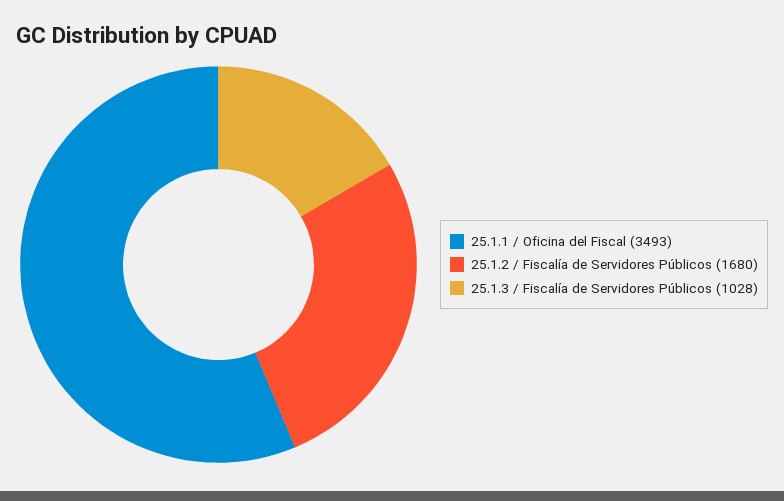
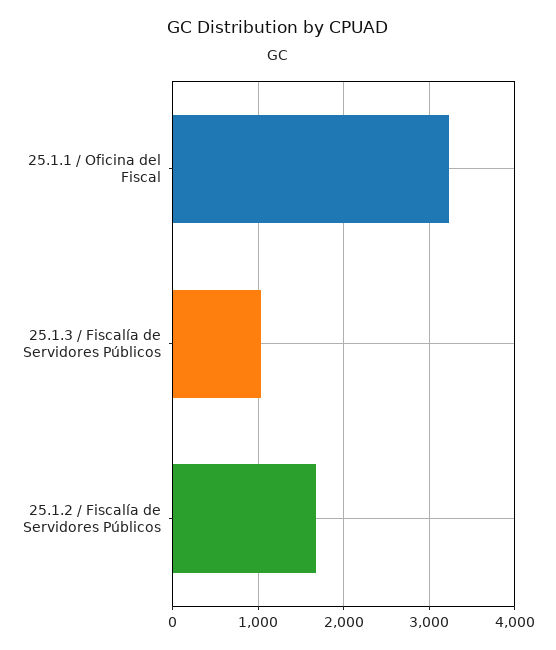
25.1.1 / Oficina del Fiscal: 3493 -> 3200

